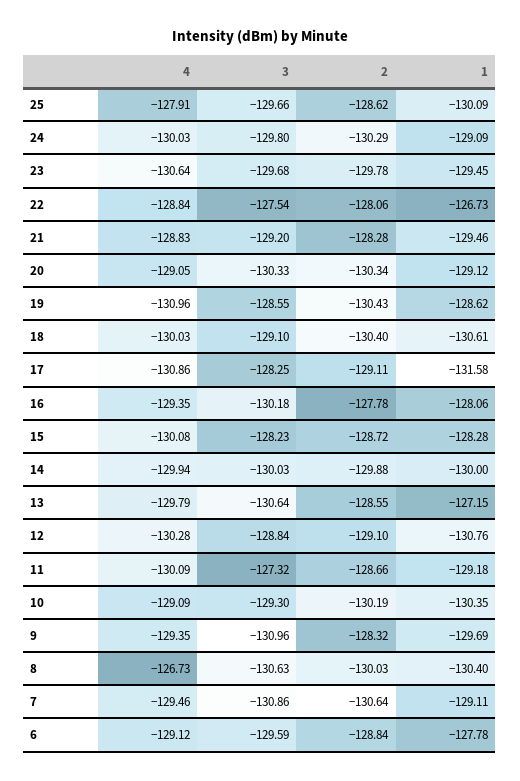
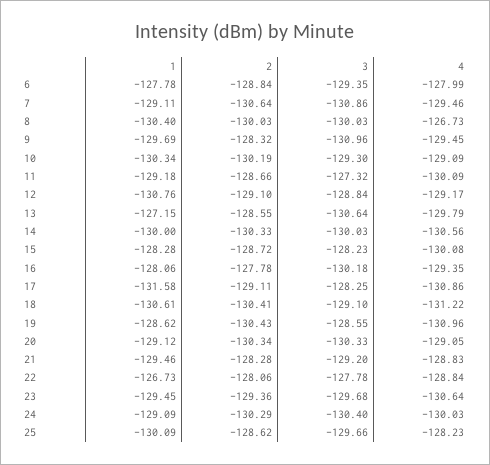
4, 25: -127.91 -> -128.23
3, 24: -129.8 -> -130.4
2, 23: -129.78 -> -129.36
3, 22: -127.54 -> -127.78
4, 18: -130.03 -> -131.22
2, 18: -130.4 -> -130.41
4, 14: -129.94 -> -130.56
2, 14: -129.88 -> -130.33
4, 12: -130.28 -> -129.17
1, 10: -130.35 -> -130.34
4, 9: -129.35 -> -129.45
3, 8: -130.63 -> -130.03
4, 6: -129.12 -> -127.99
3, 6: -129.59 -> -129.35

